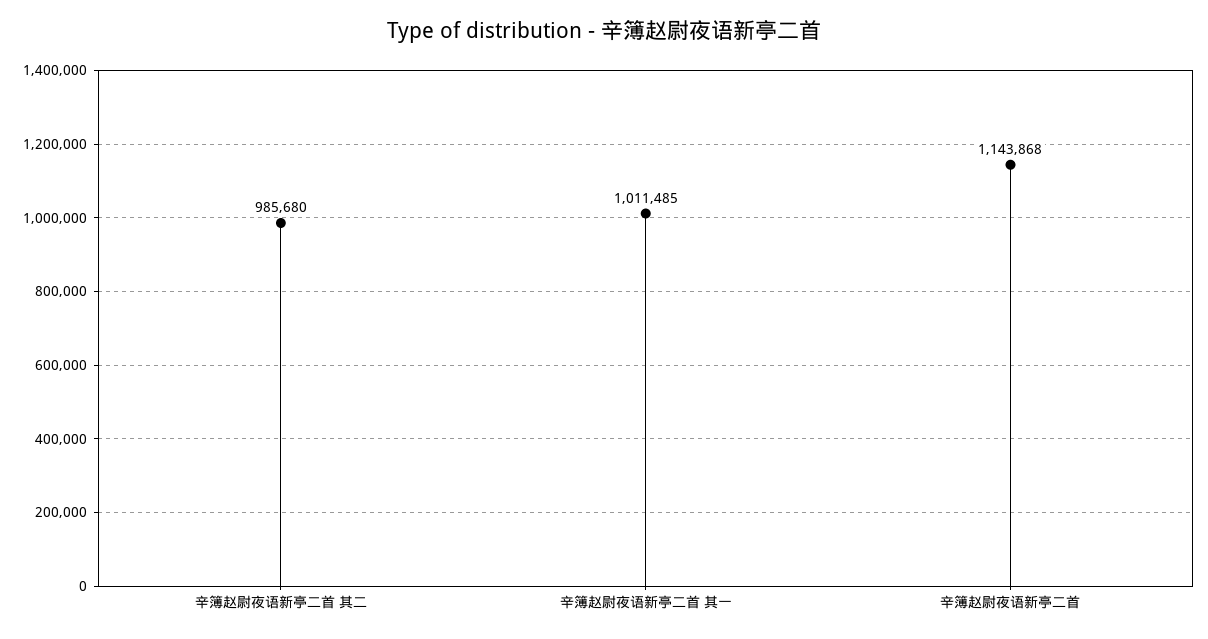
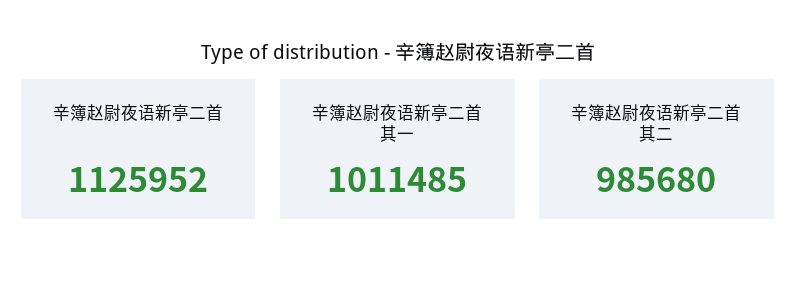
辛簿赵尉夜语新亭二首: 1143868 -> 1125952

